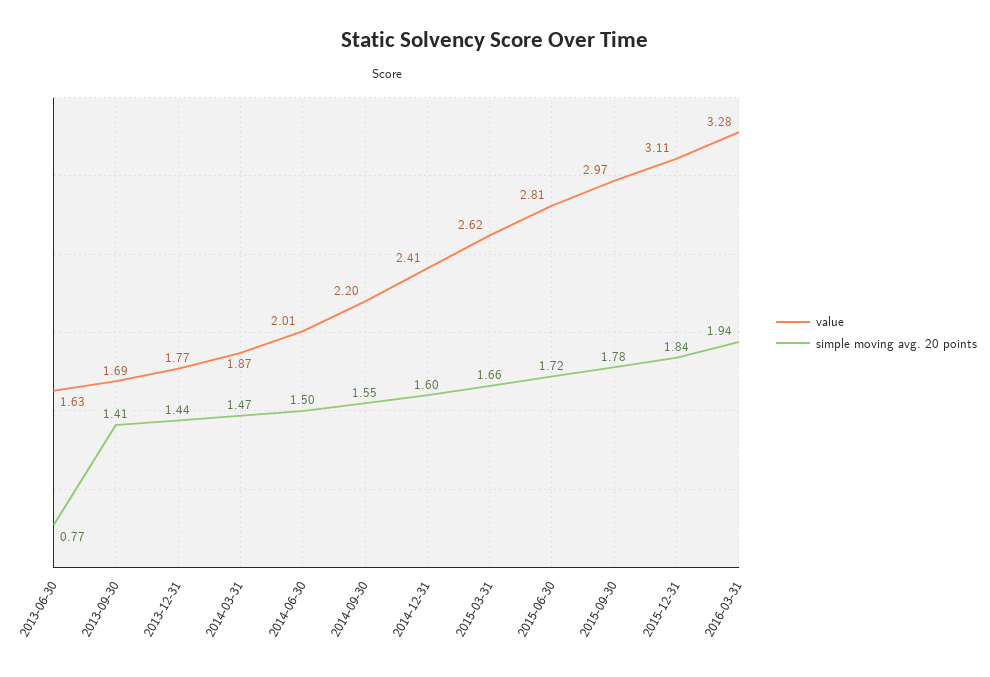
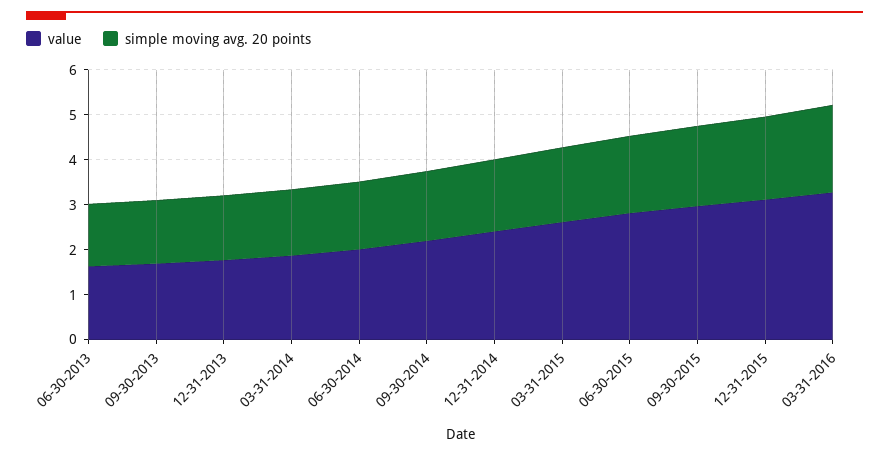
simple moving avg. 20 points, 2013-06-30: 0.77 -> 1.4

